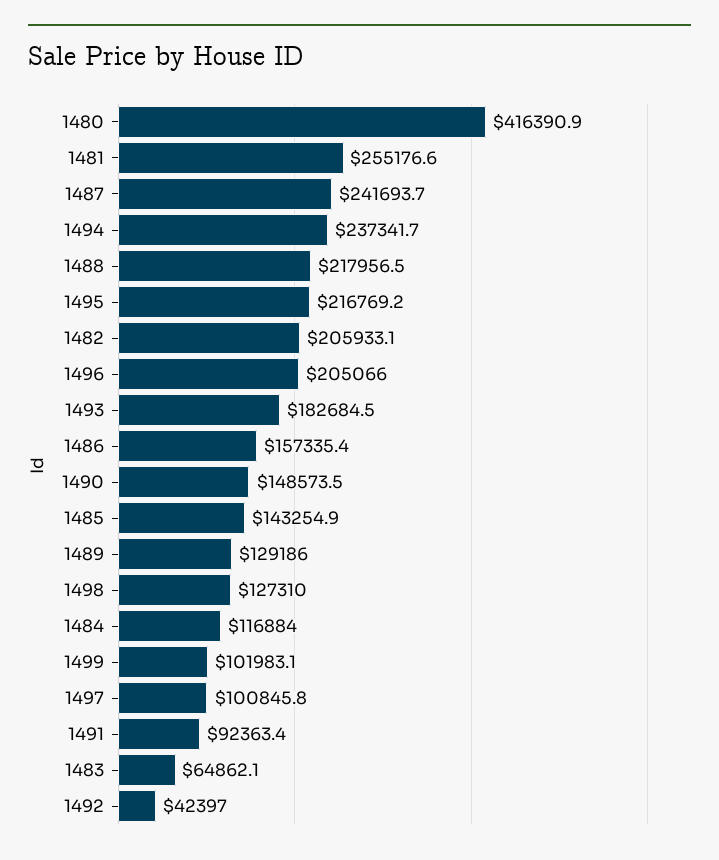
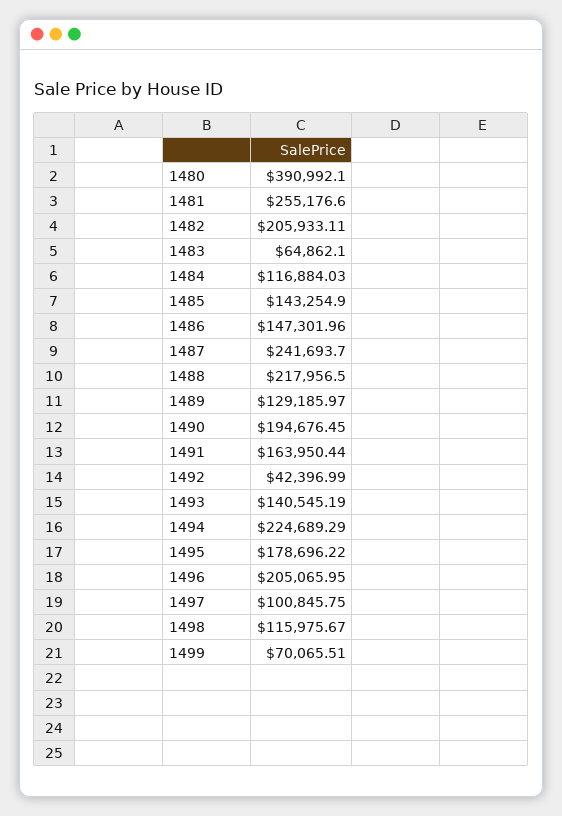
1480: 416390.9 -> 390992.1
1494: 237341.7 -> 224689.29
1495: 216769.2 -> 178696.22
1493: 182684.5 -> 140545.19
1486: 157335.4 -> 147301.96
1490: 148573.5 -> 194676.45
1498: 127310 -> 115975.67
1499: 101983.1 -> 70065.51
1491: 92363.4 -> 163950.44

